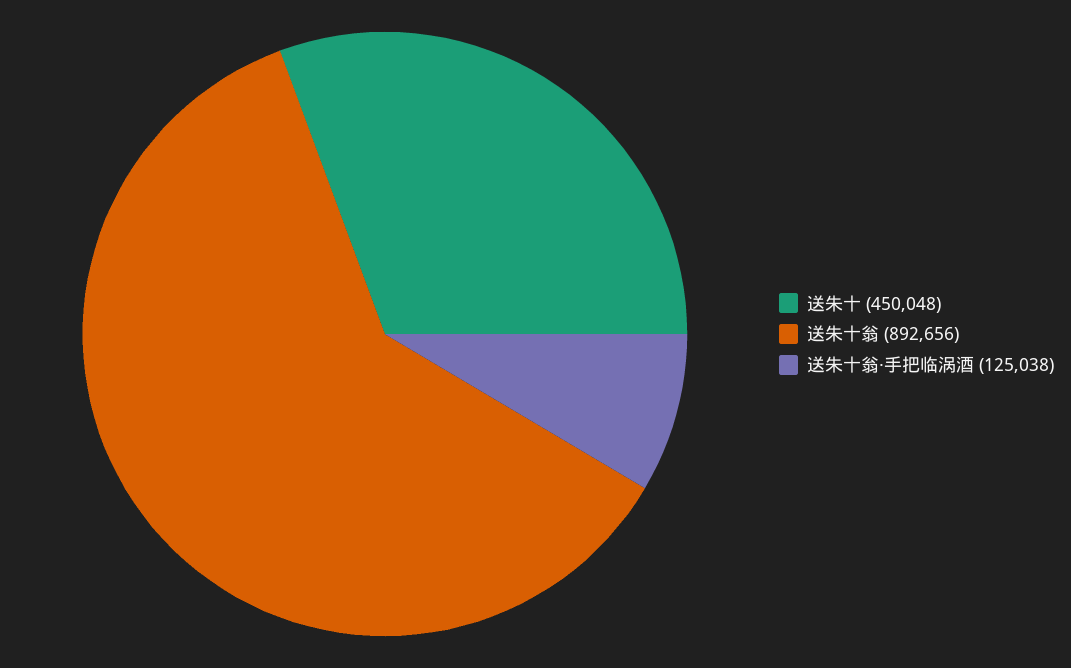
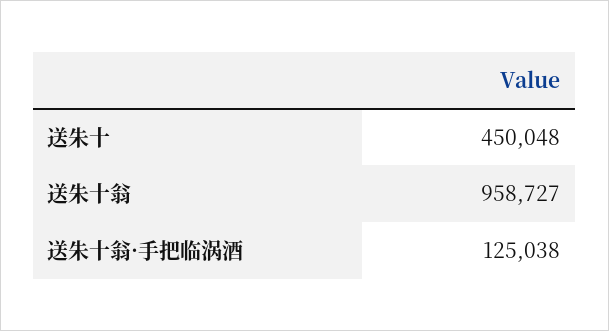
送朱十翁: 892656 -> 958727

